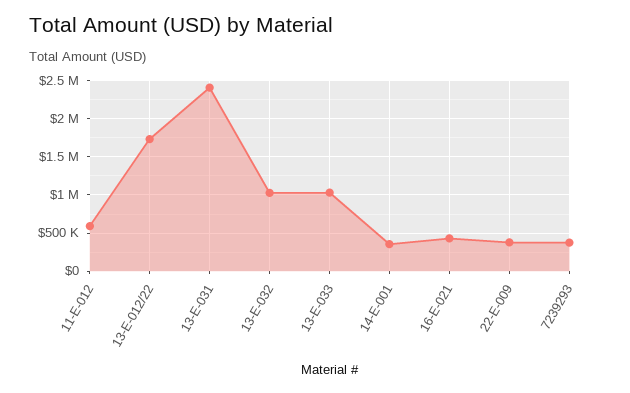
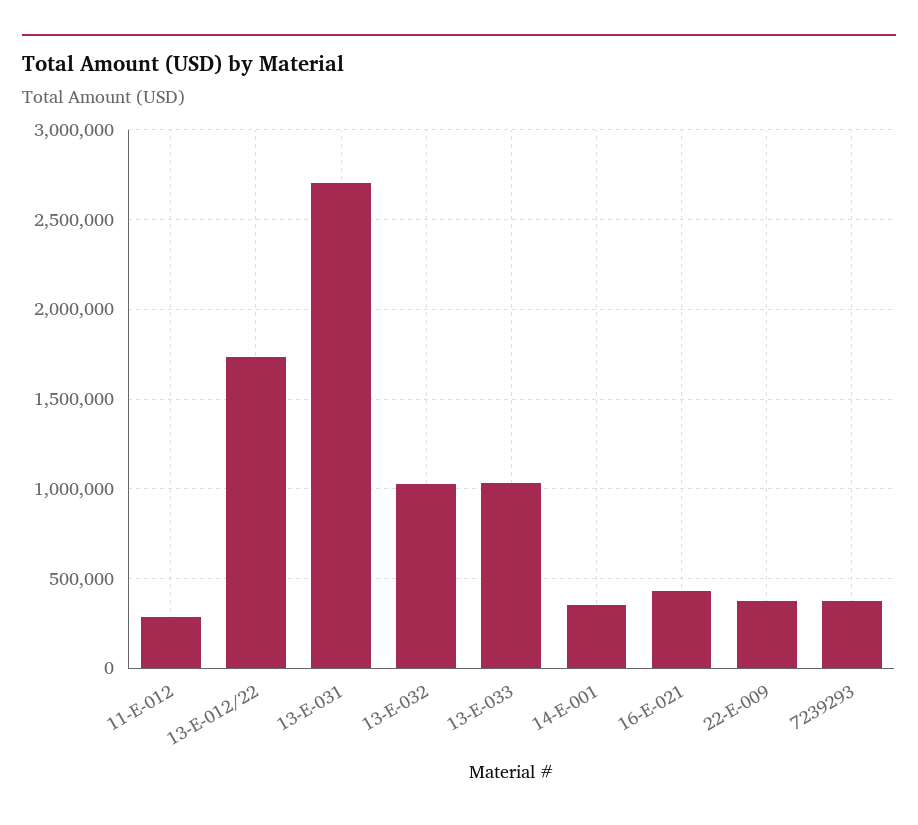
11-E-012: 600000 -> 300000
13-E-031: 2400000 -> 2700000

